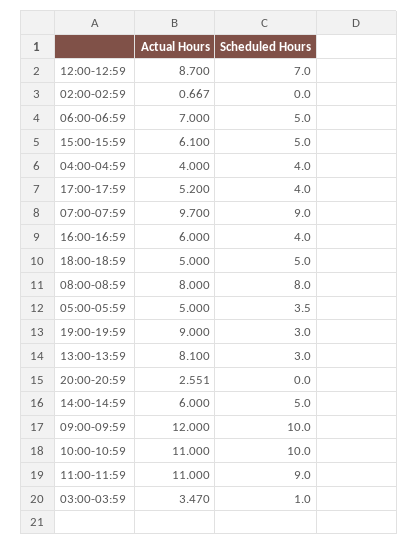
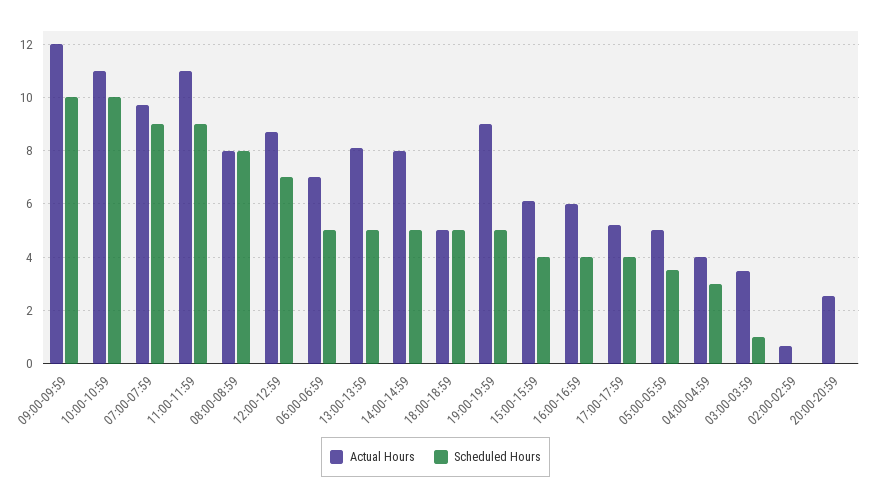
Scheduled Hours, 15:00-15:59: 5 -> 4
Scheduled Hours, 04:00-04:59: 4 -> 3
Scheduled Hours, 19:00-19:59: 3 -> 5
Scheduled Hours, 13:00-13:59: 3 -> 5
Actual Hours, 14:00-14:59: 6 -> 8

